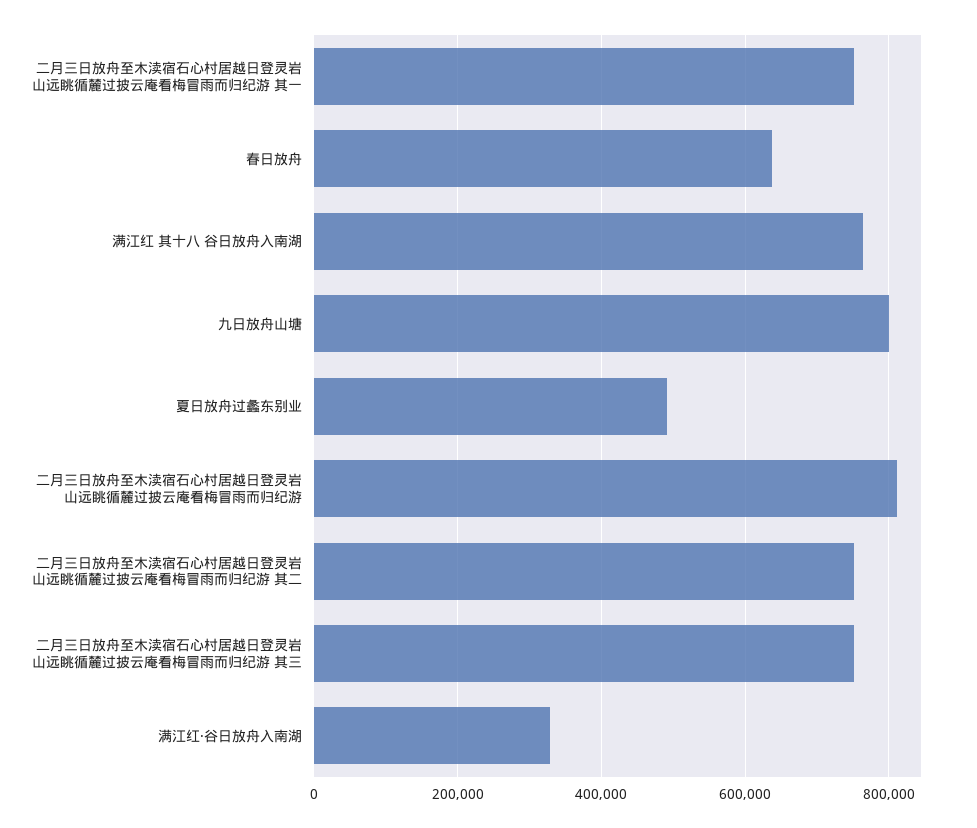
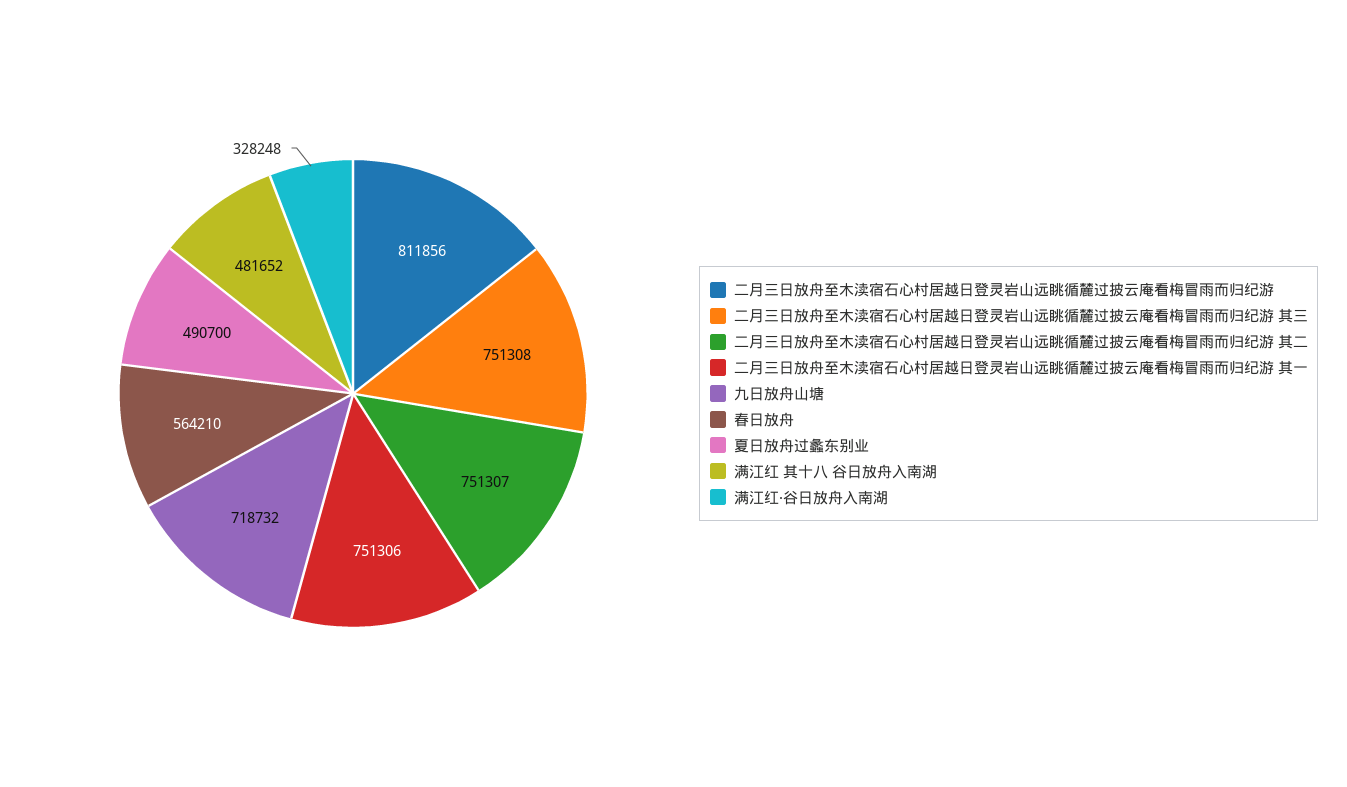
春日放舟: 640000 -> 564210
满江红 其十八 谷日放舟入南湖: 760000 -> 481652
九日放舟山塘: 800000 -> 718732

